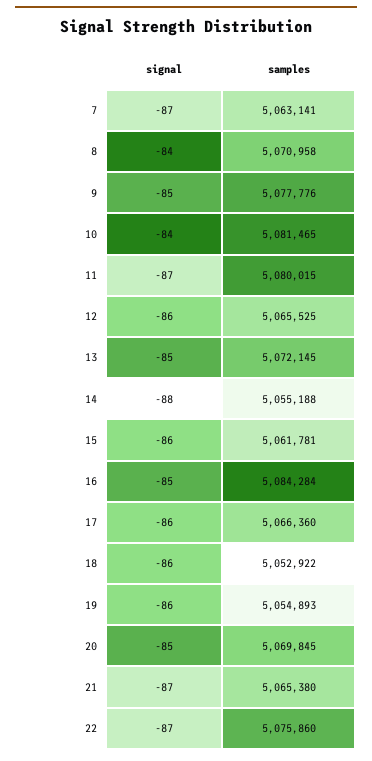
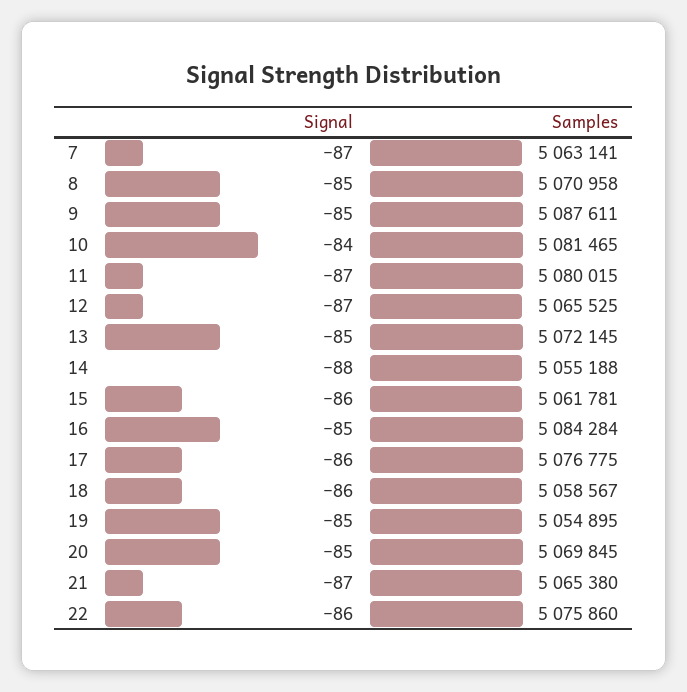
signal, 8: -84 -> -85
samples, 9: 5077776 -> 5087611
signal, 12: -86 -> -87
samples, 17: 5066360 -> 5076775
samples, 18: 5052922 -> 5058567
signal, 19: -86 -> -85
samples, 19: 5054893 -> 5054895
signal, 22: -87 -> -86

